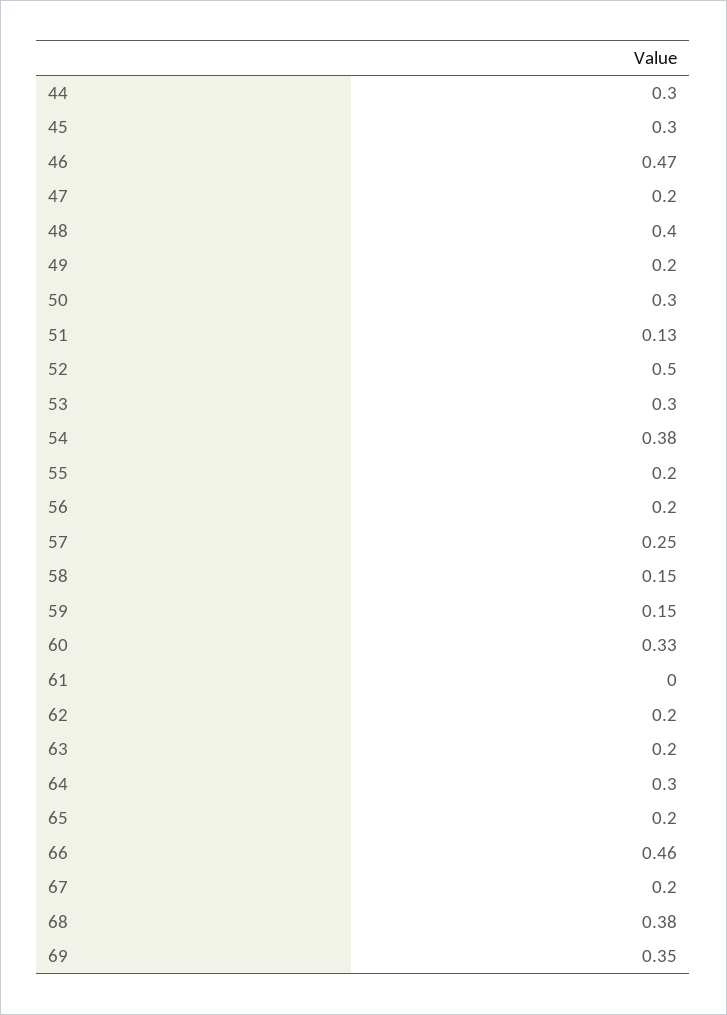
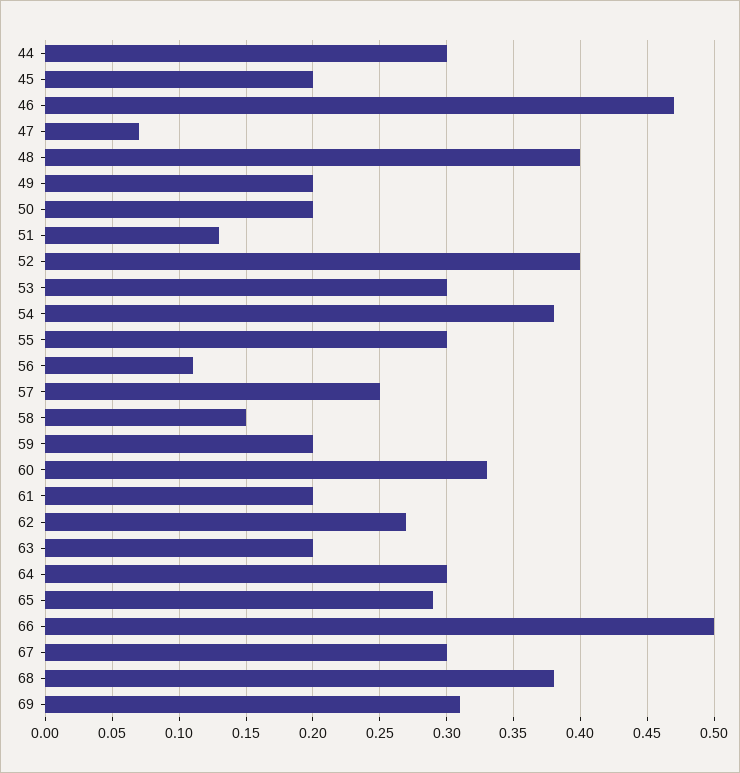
45: 0.3 -> 0.2
47: 0.2 -> 0.07
50: 0.3 -> 0.2
52: 0.5 -> 0.4
55: 0.2 -> 0.3
56: 0.2 -> 0.11
59: 0.15 -> 0.2
61: 0 -> 0.2
62: 0.2 -> 0.27
65: 0.2 -> 0.29
66: 0.46 -> 0.5
67: 0.2 -> 0.3
69: 0.35 -> 0.31

